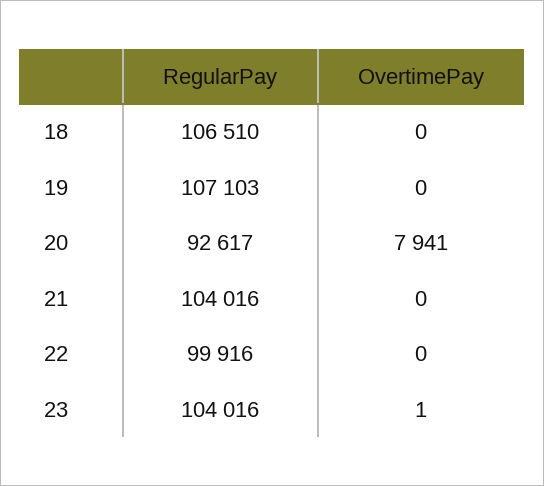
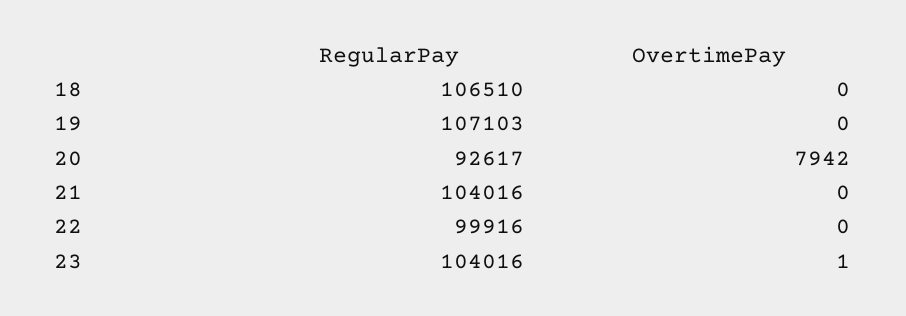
OvertimePay, 20: 7941 -> 7942

